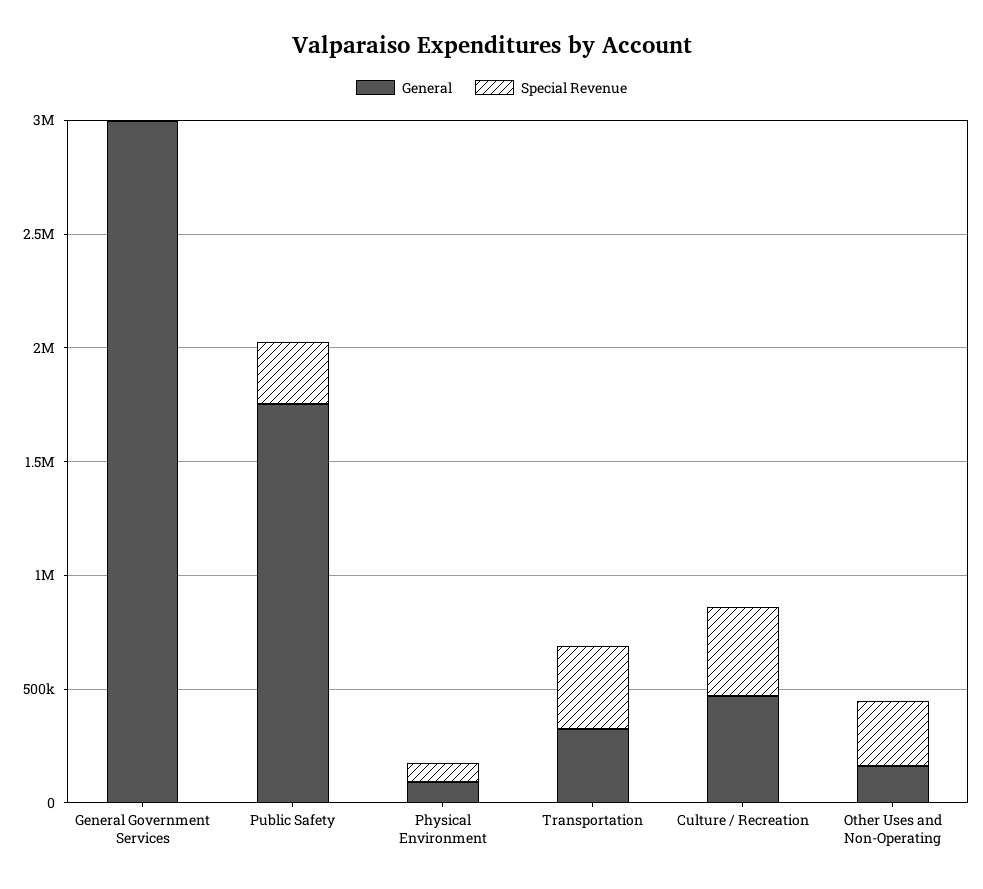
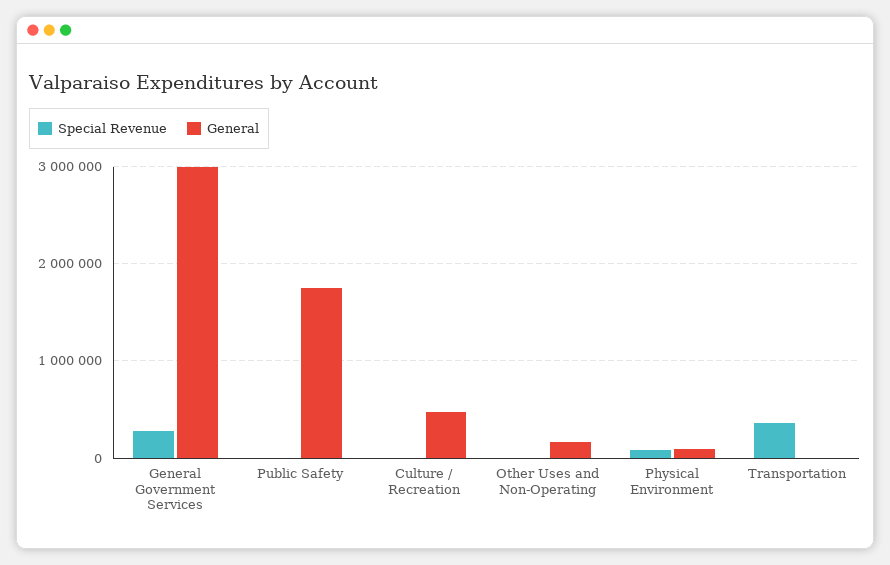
Special Revenue, General Government Services: 0 -> 300000
Special Revenue, Public Safety: 300000 -> 0
General, Transportation: 300000 -> 0
Special Revenue, Culture / Recreation: 400000 -> 0
Special Revenue, Other Uses and Non-Operating: 300000 -> 0

